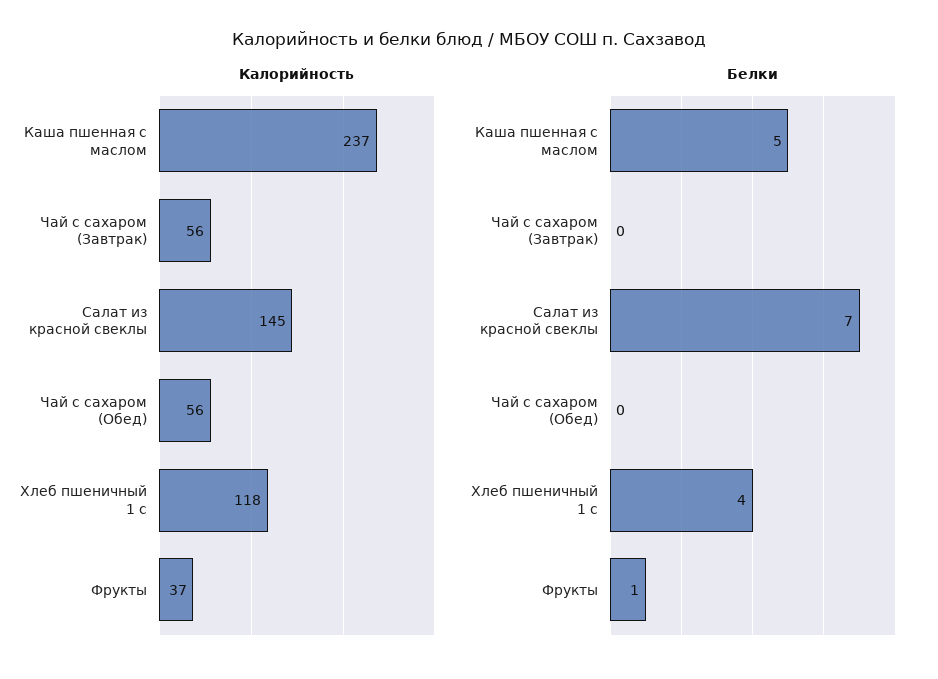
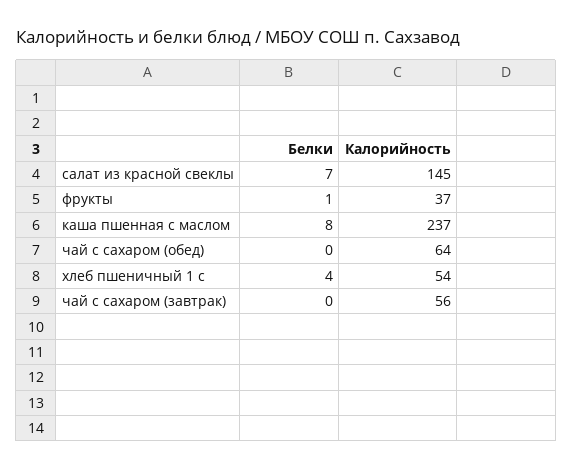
Калорийность, Чай с сахаром (Обед): 56 -> 64
Калорийность, Хлеб пшеничный 1 с: 118 -> 54
Белки, Каша пшенная с маслом: 5 -> 8

